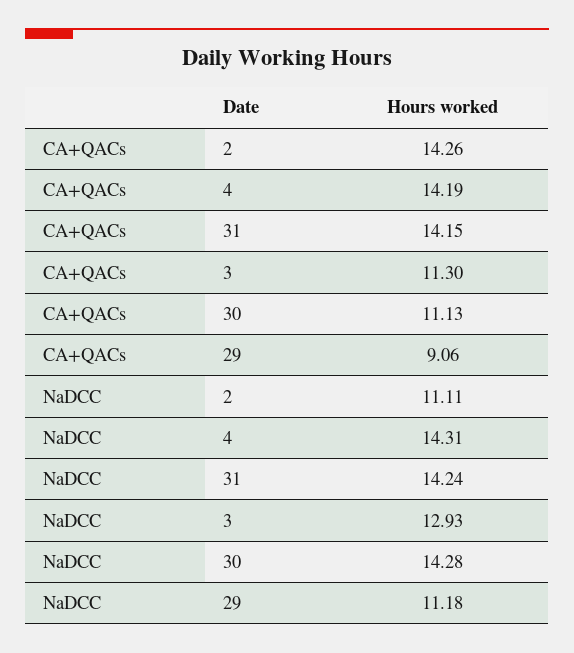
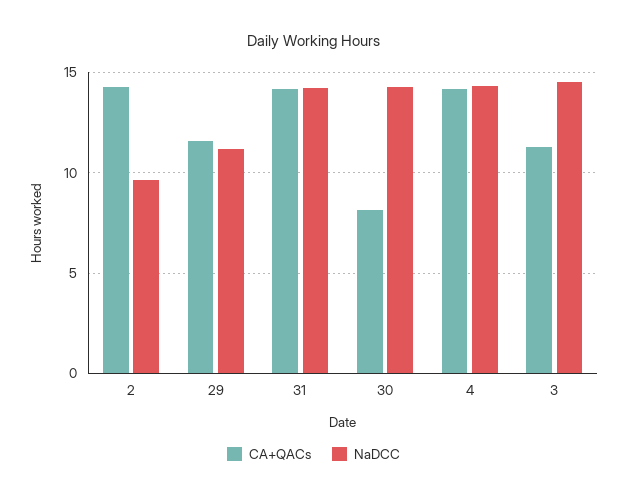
CA+QACs, 30: 11.13 -> 8
CA+QACs, 29: 9.06 -> 11.5
NaDCC, 2: 11.11 -> 9.5
NaDCC, 3: 12.93 -> 14.5

